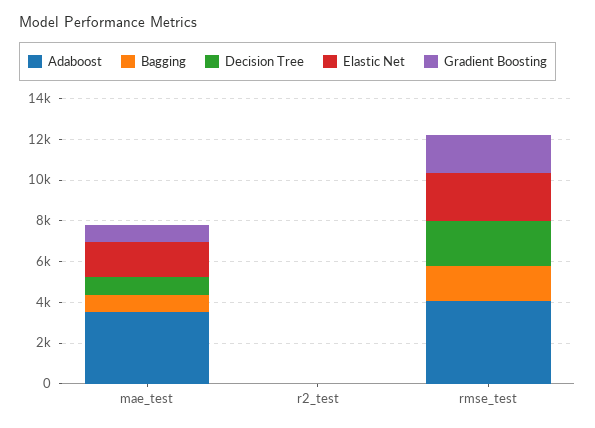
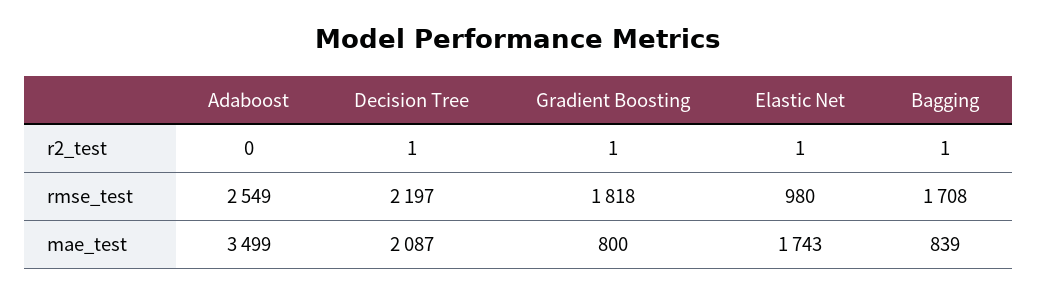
Decision Tree, mae_test: 1000 -> 2087
Adaboost, rmse_test: 4000 -> 2549
Elastic Net, rmse_test: 2500 -> 980

